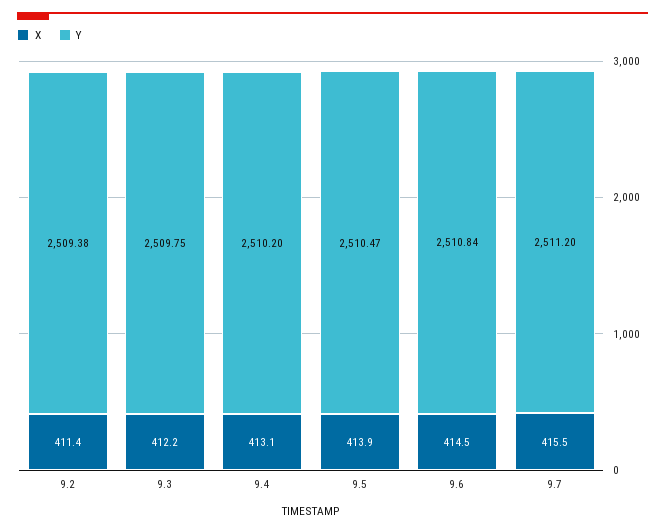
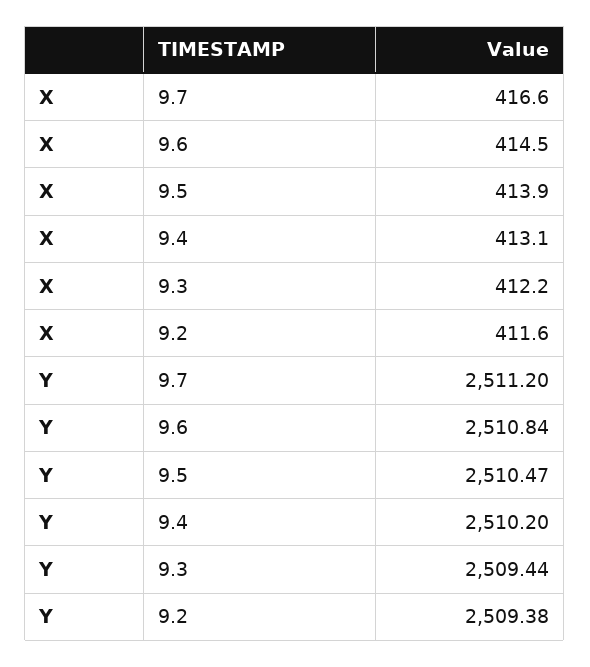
X, 9.2: 411.4 -> 411.6
Y, 9.3: 2509.75 -> 2509.44
X, 9.7: 415.5 -> 416.6

